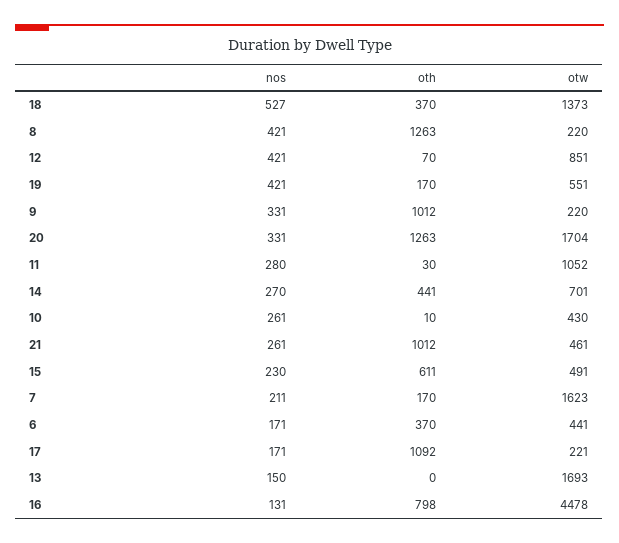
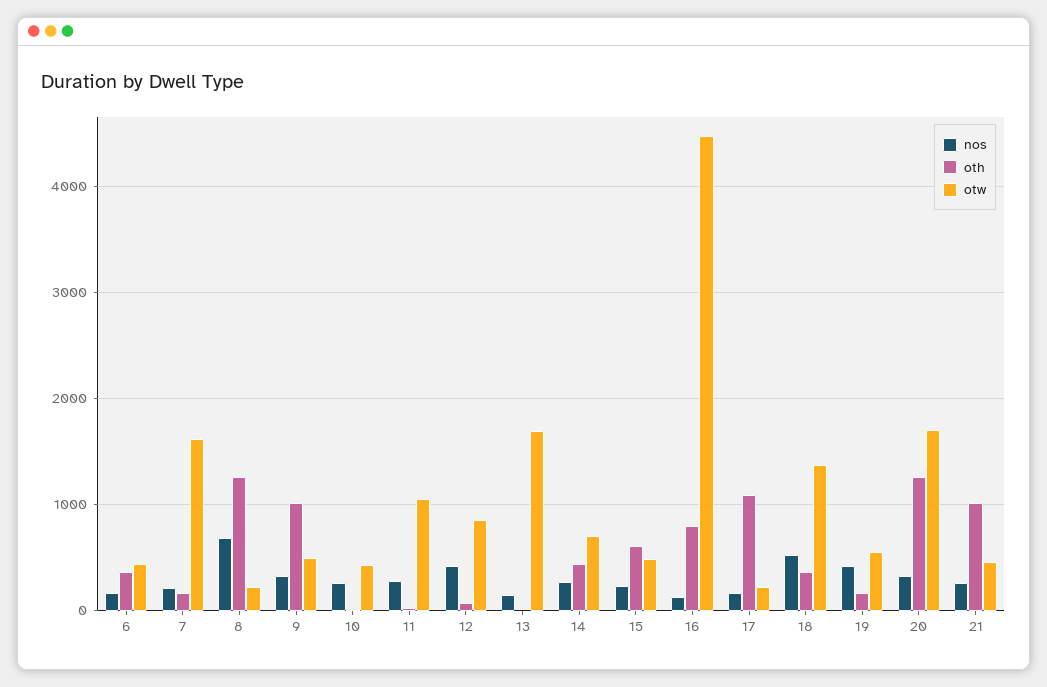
nos, 8: 421 -> 700
otw, 9: 220 -> 500

